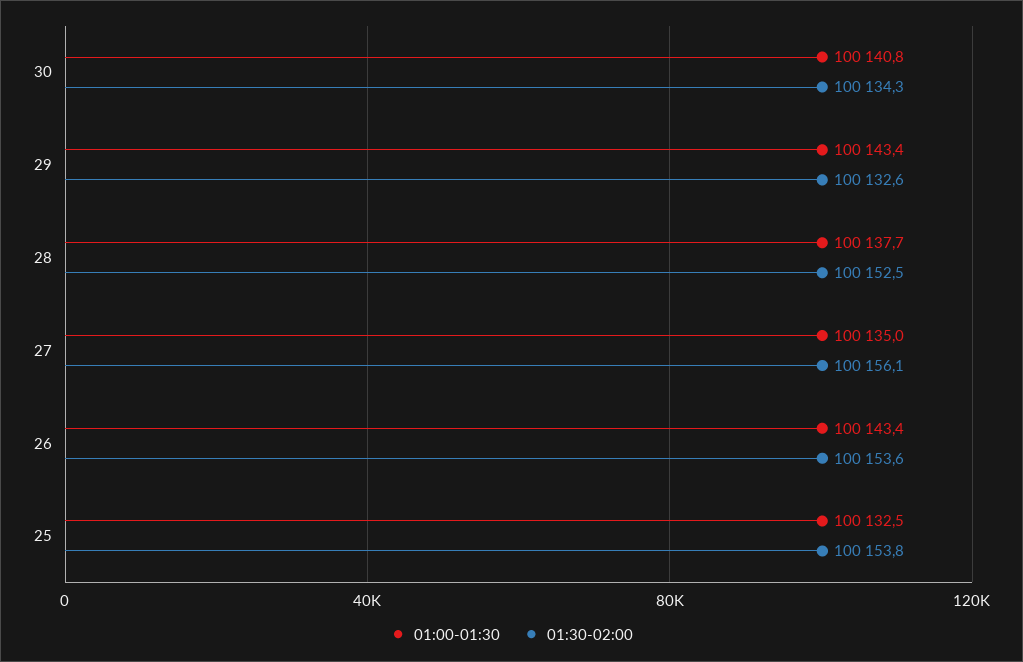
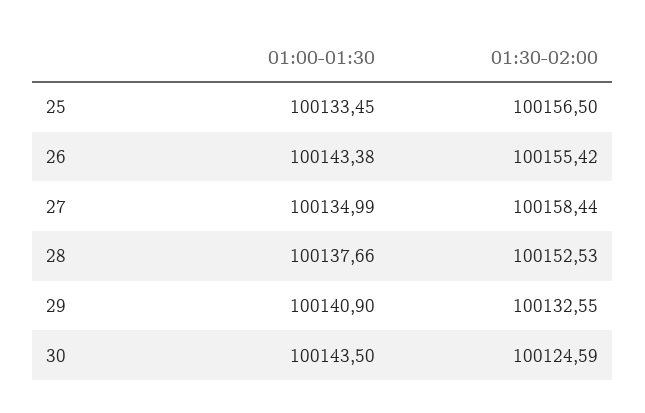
01:00-01:30, 30: 100140.8 -> 100143.5
01:30-02:00, 30: 100134.3 -> 100124.59
01:00-01:30, 29: 100143.4 -> 100140.9
01:30-02:00, 27: 100156.1 -> 100158.44
01:30-02:00, 26: 100153.6 -> 100155.42
01:00-01:30, 25: 100132.5 -> 100133.45
01:30-02:00, 25: 100153.8 -> 100156.5

